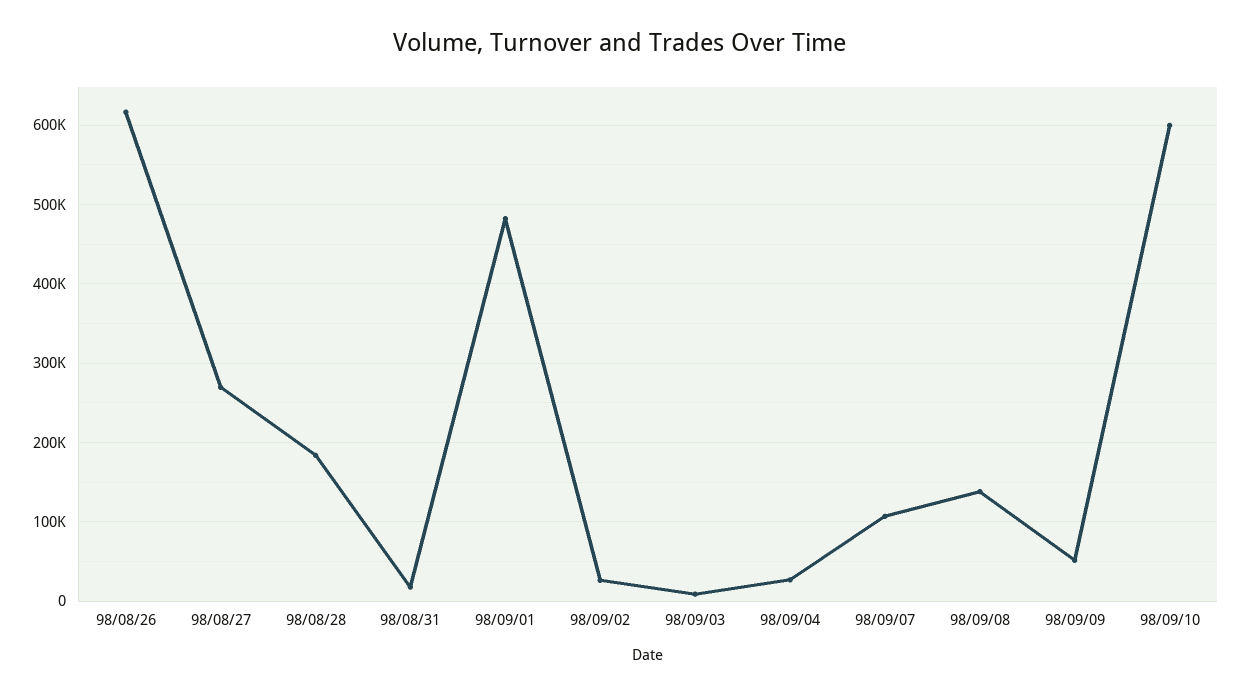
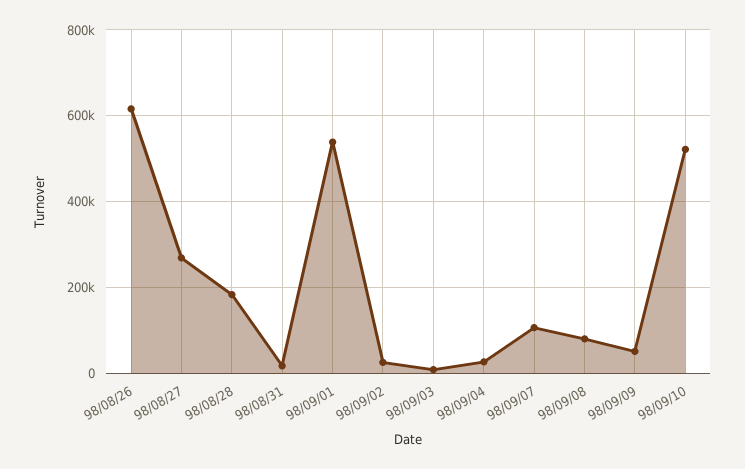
98/09/01: 480000 -> 540000
98/09/08: 140000 -> 80000
98/09/10: 600000 -> 520000

